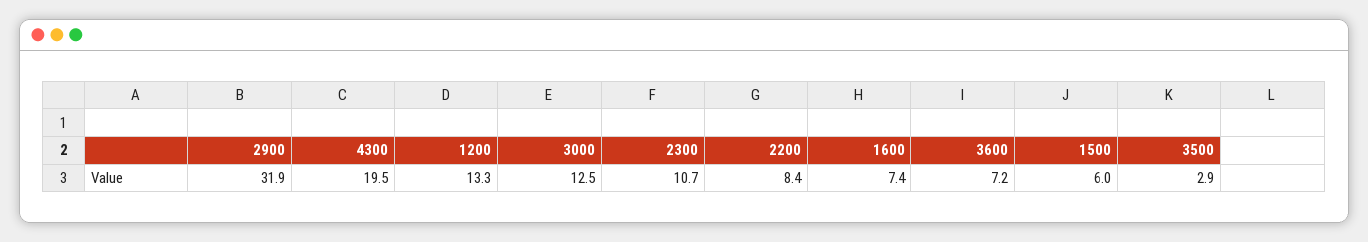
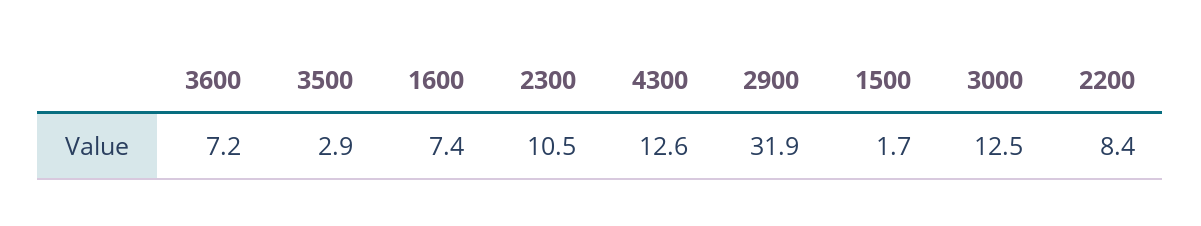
4300: 19.5 -> 12.6
1200: 13.3 -> none
2300: 10.7 -> 10.5
1500: 6 -> 1.7

